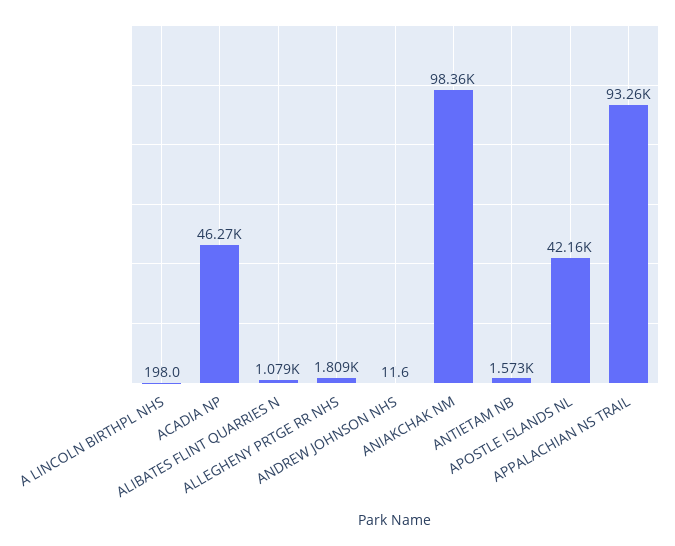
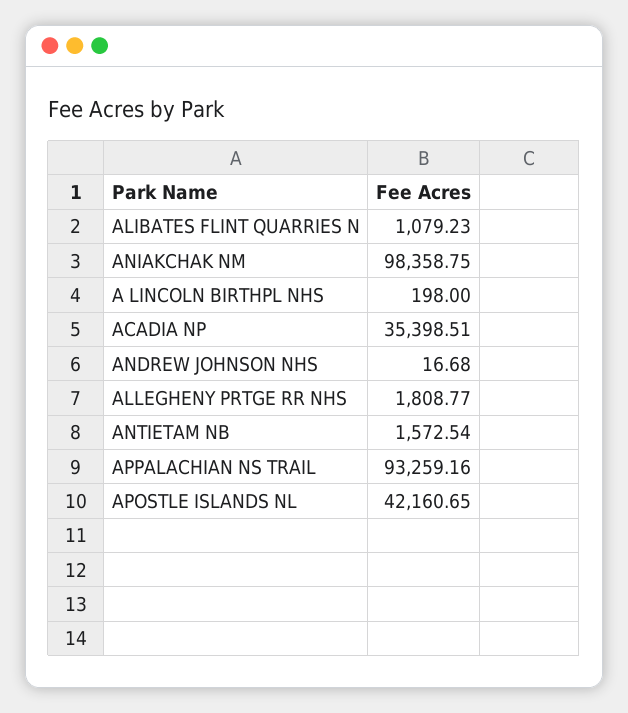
ACADIA NP: 46270 -> 35398.51
ANDREW JOHNSON NHS: 11.6 -> 16.68

